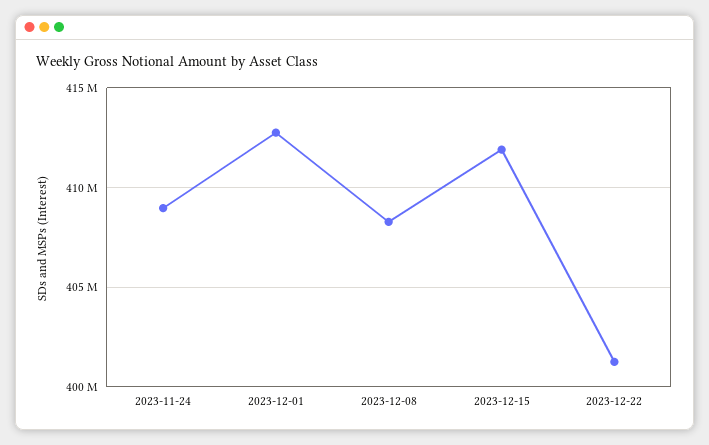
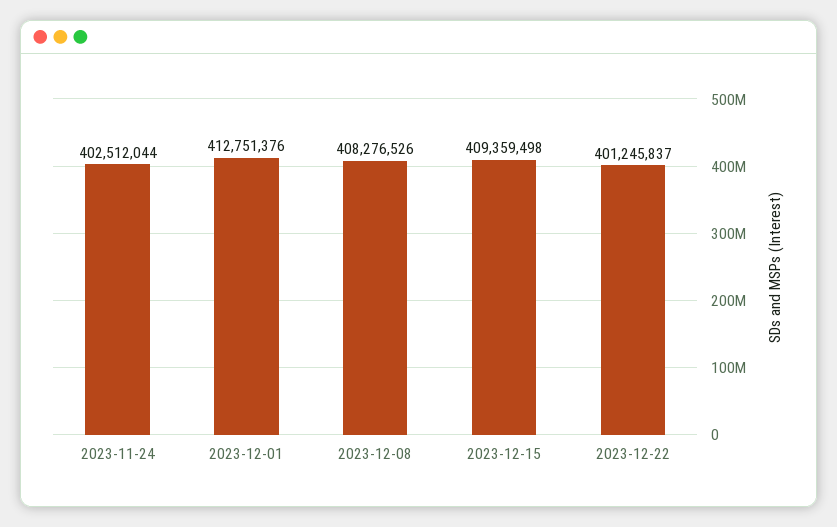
2023-11-24: 409000000 -> 402512044
2023-12-15: 412000000 -> 409359498

